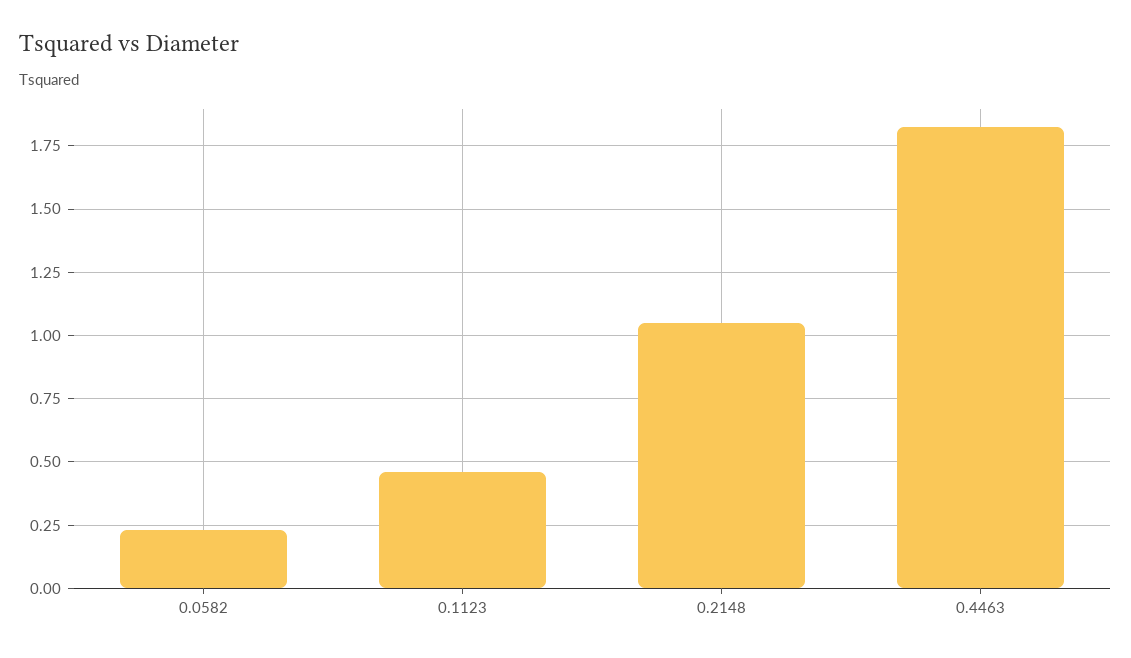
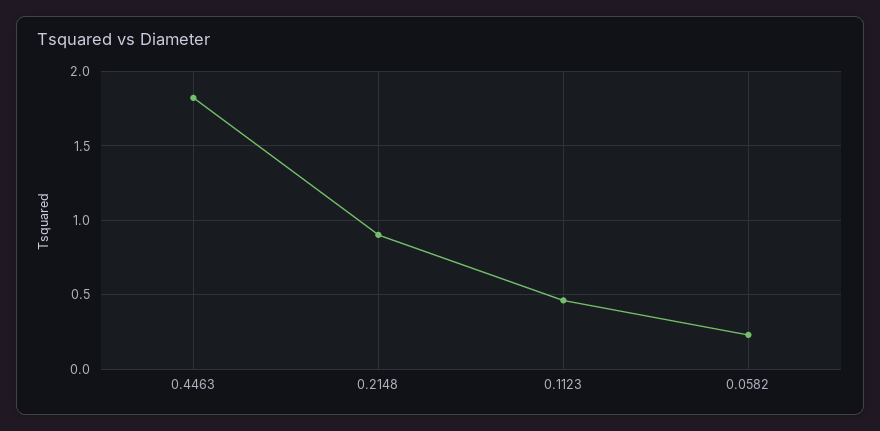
0.2148: 1.05 -> 0.9

